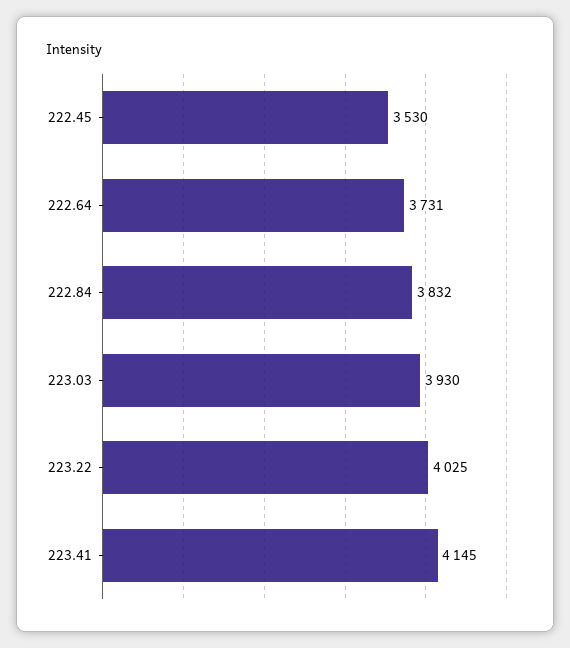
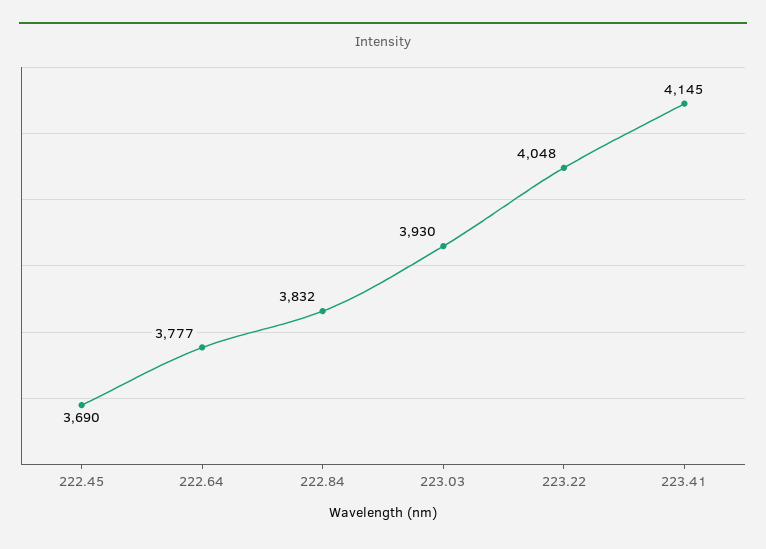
222.45: 3530 -> 3690
222.64: 3731 -> 3777
223.22: 4025 -> 4048

